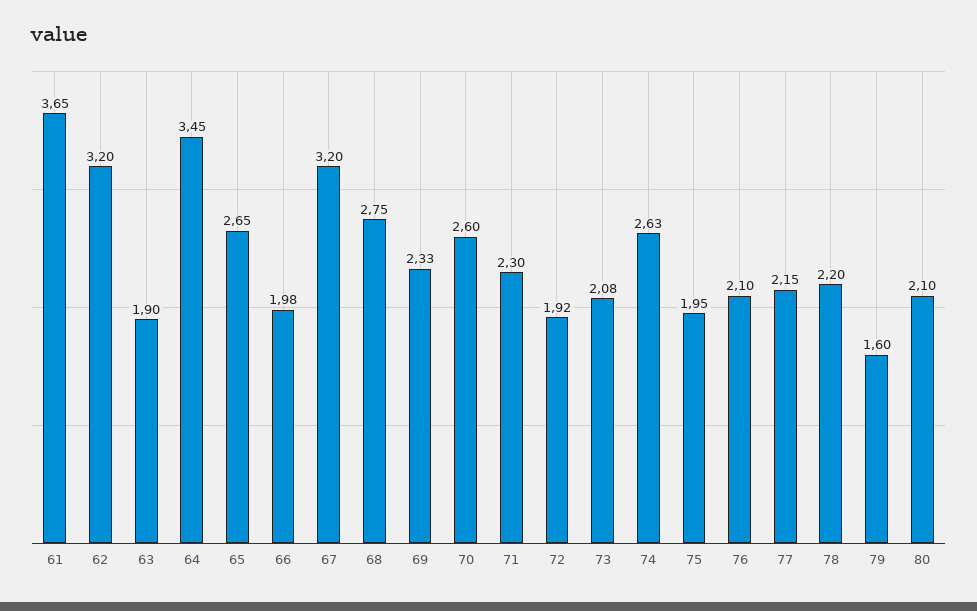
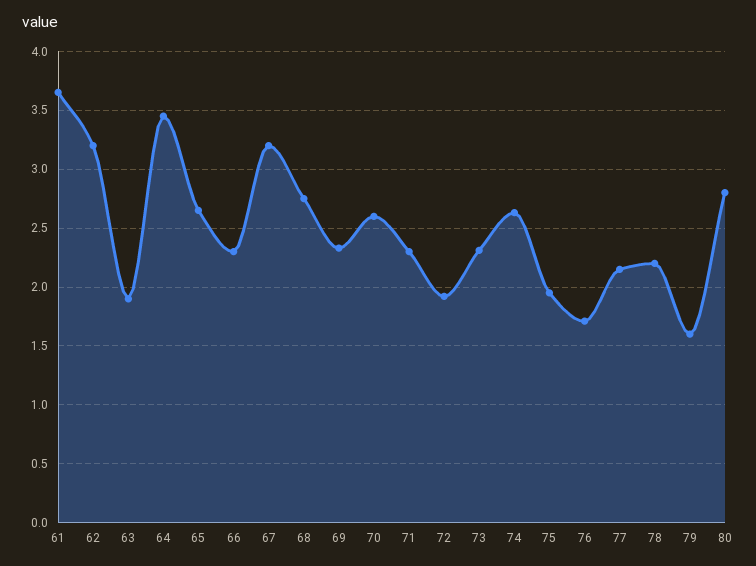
66: 1.98 -> 2.3
73: 2.08 -> 2.3
76: 2.1 -> 1.7
80: 2.1 -> 2.8

